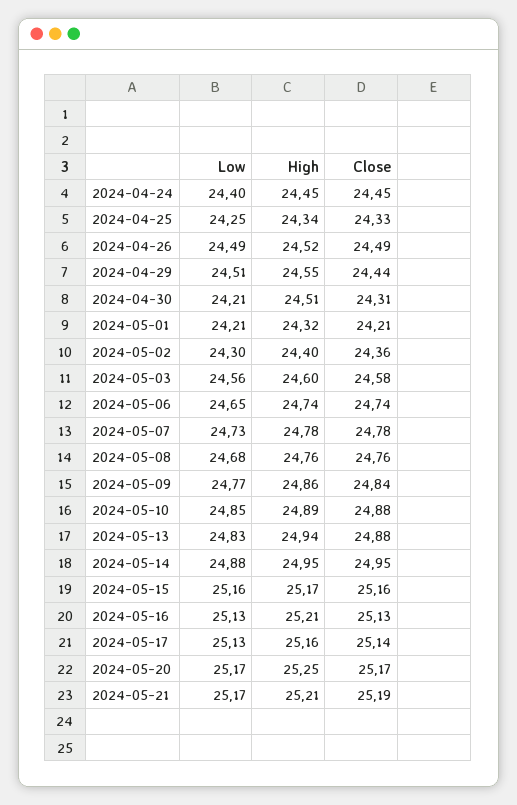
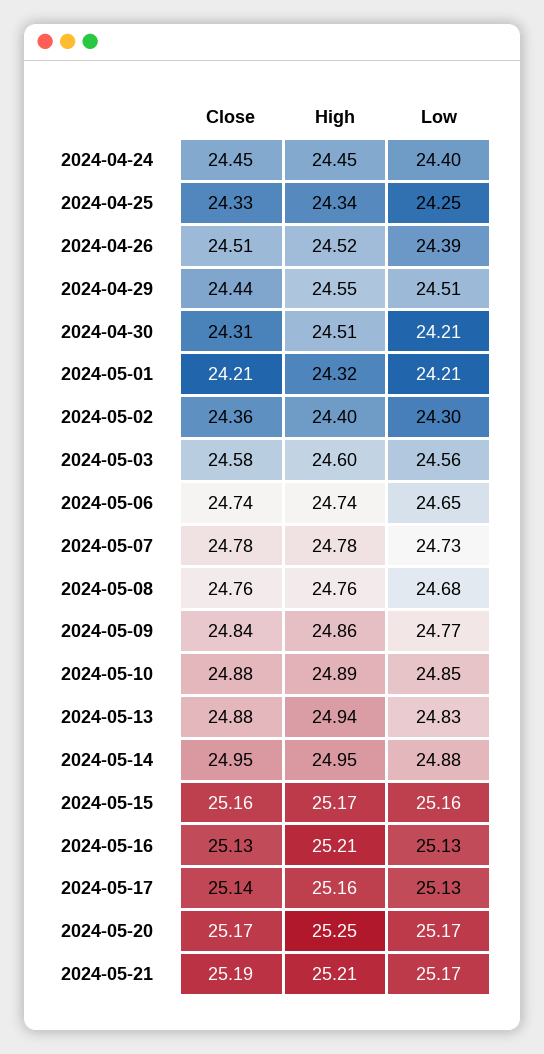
Low, 2024-04-26: 24.49 -> 24.39
Close, 2024-04-26: 24.49 -> 24.51

